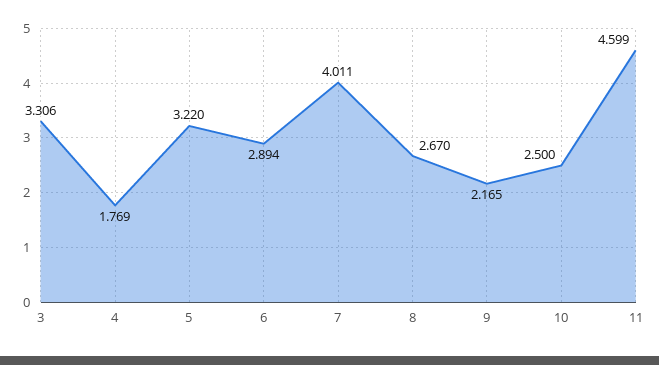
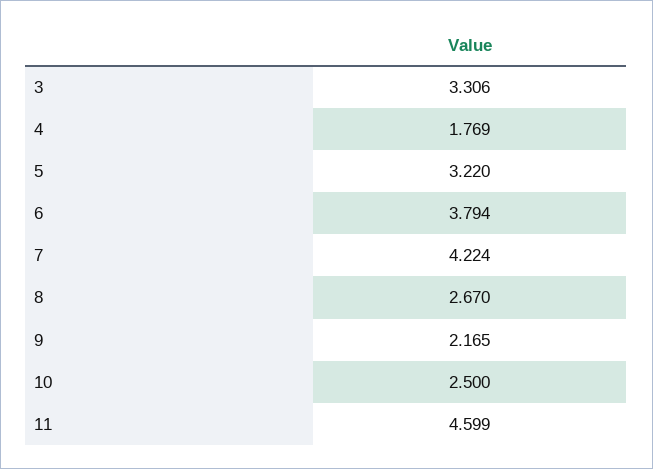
6: 2.894 -> 3.794
7: 4.011 -> 4.224

